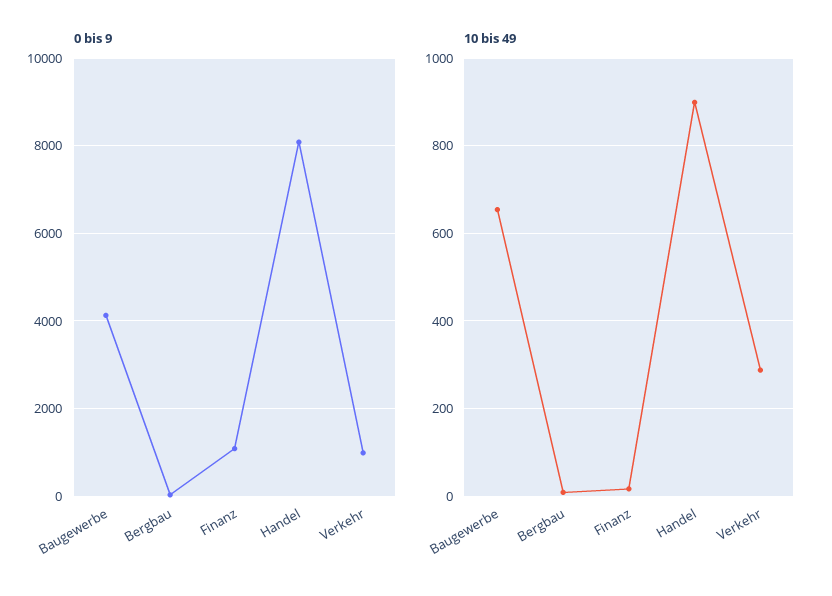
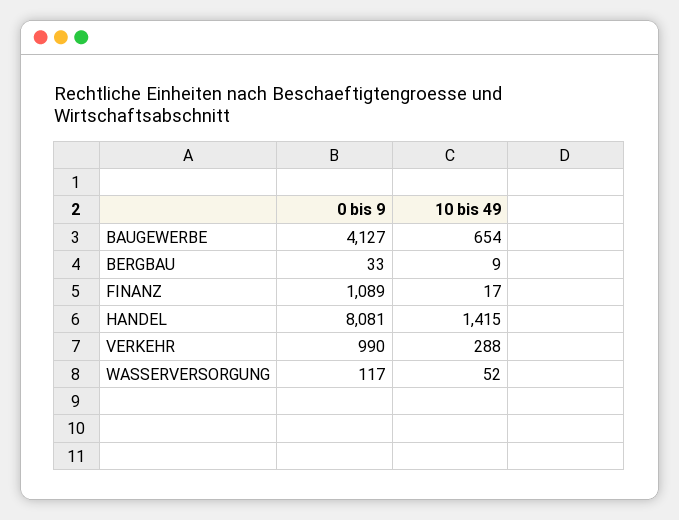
10 bis 49, Handel: 900 -> 1415
0 bis 9, WASSERVERSORGUNG: none -> 117
10 bis 49, WASSERVERSORGUNG: none -> 52

